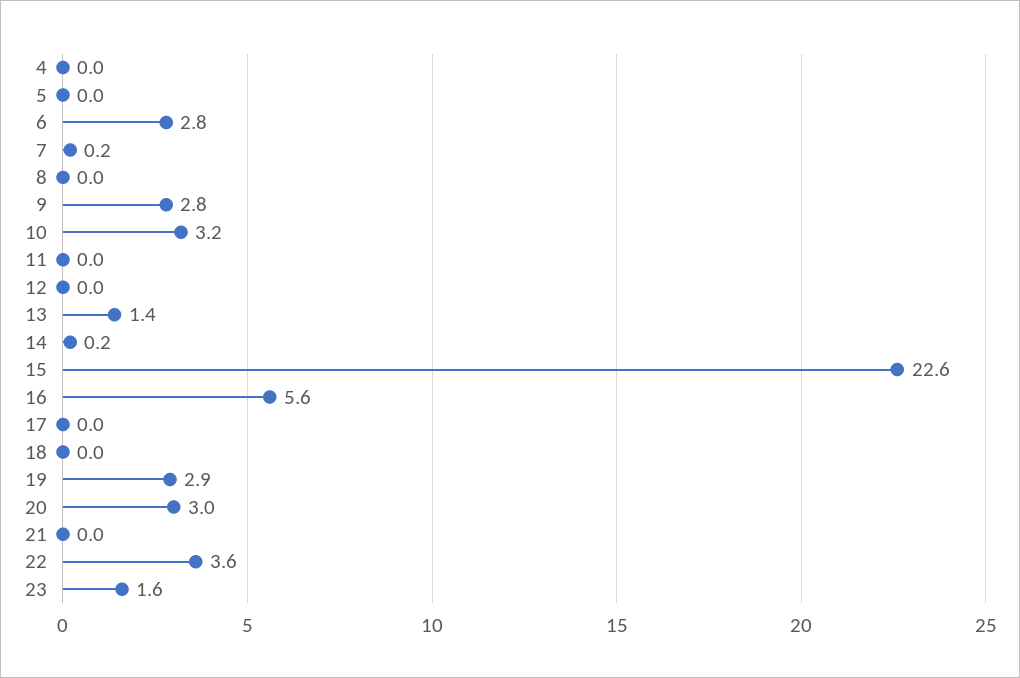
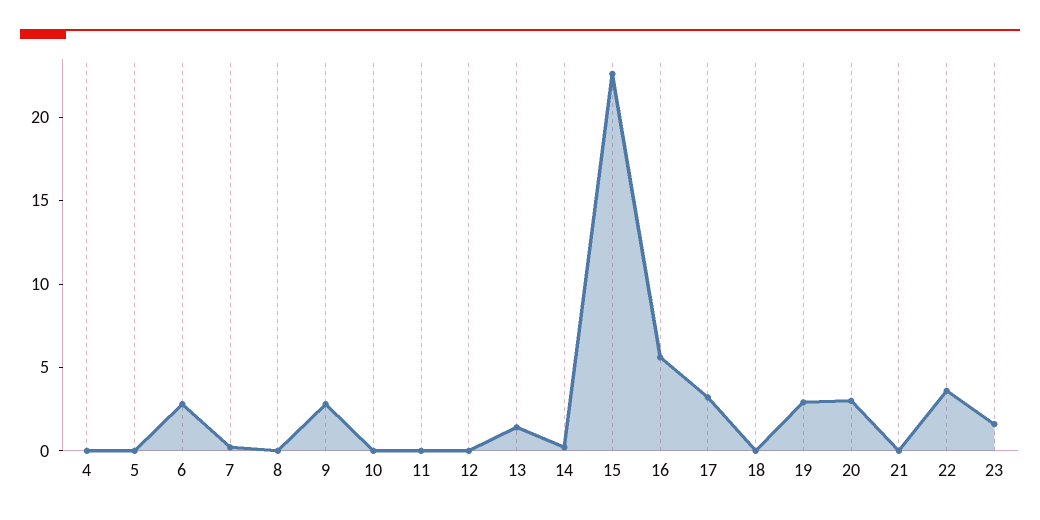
10: 3.2 -> 0
17: 0 -> 3

